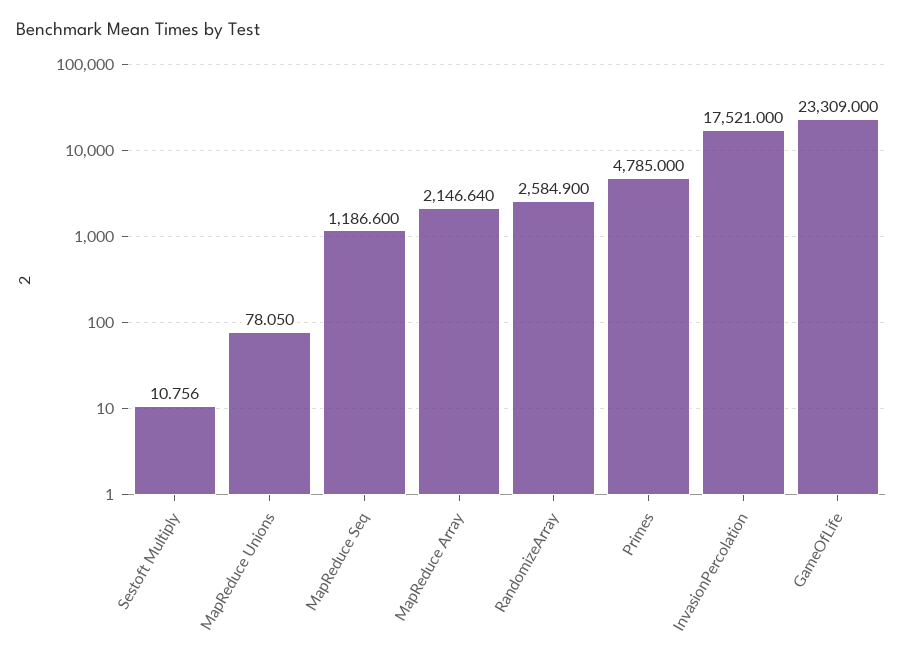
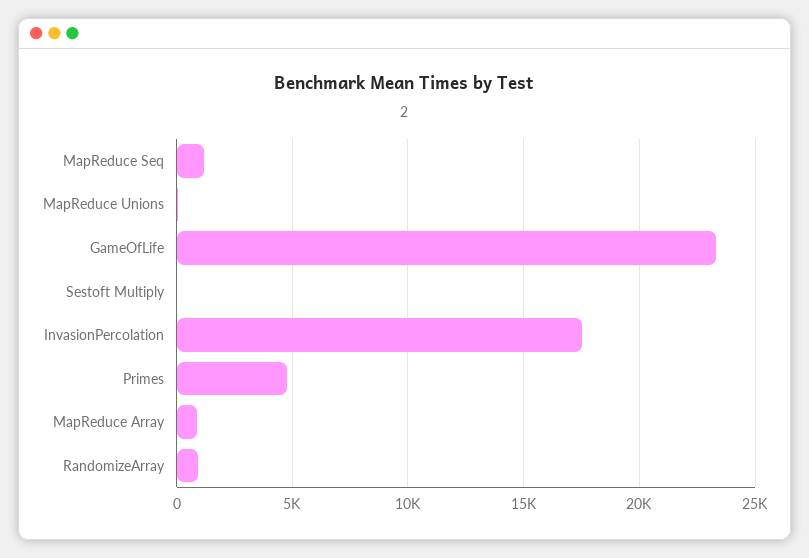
MapReduce Array: 2146.64 -> 1000
RandomizeArray: 2584.9 -> 1000

